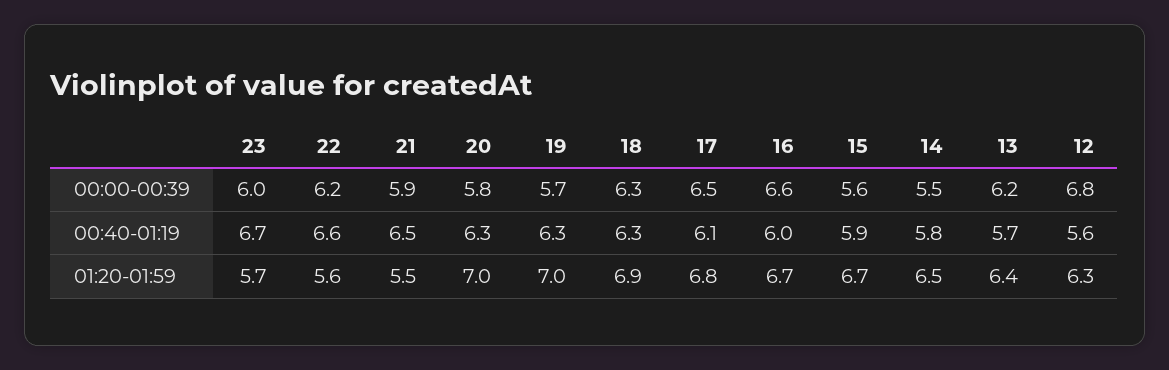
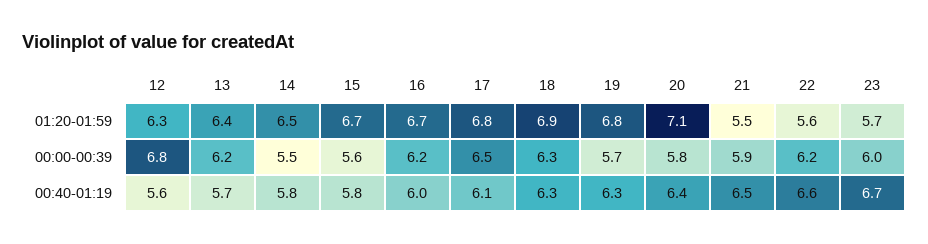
16, 00:00-00:39: 6.6 -> 6.2
20, 00:40-01:19: 6.3 -> 6.4
15, 00:40-01:19: 5.9 -> 5.8
20, 01:20-01:59: 7 -> 7.1
19, 01:20-01:59: 7 -> 6.8

